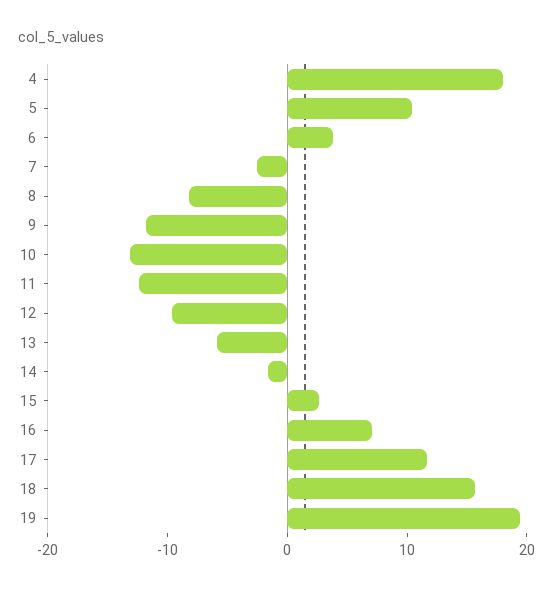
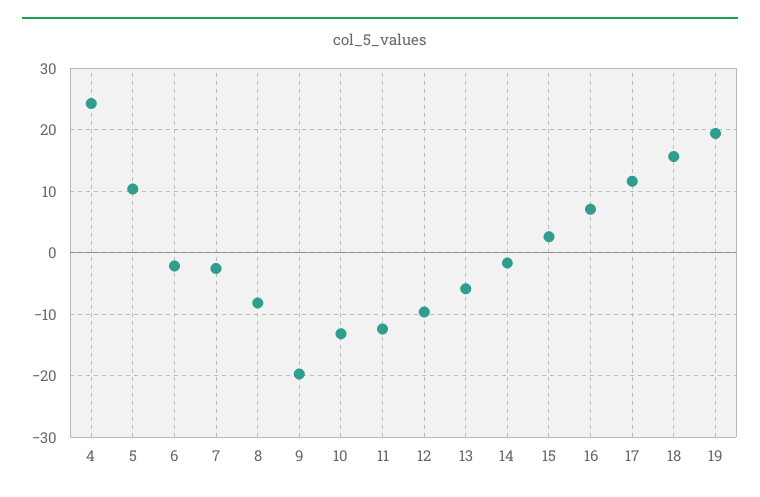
4: 18 -> 24
6: 4 -> -2
9: -12 -> -20

